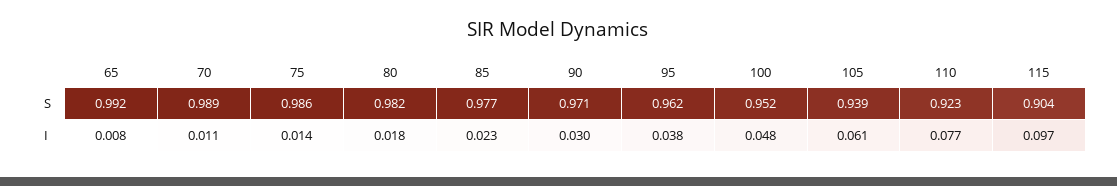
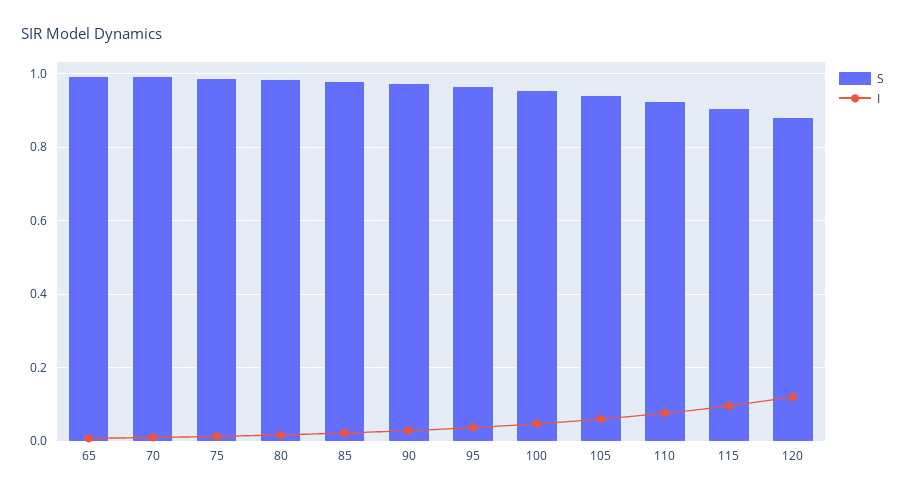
S, 120: none -> 0.88
I, 120: none -> 0.12

